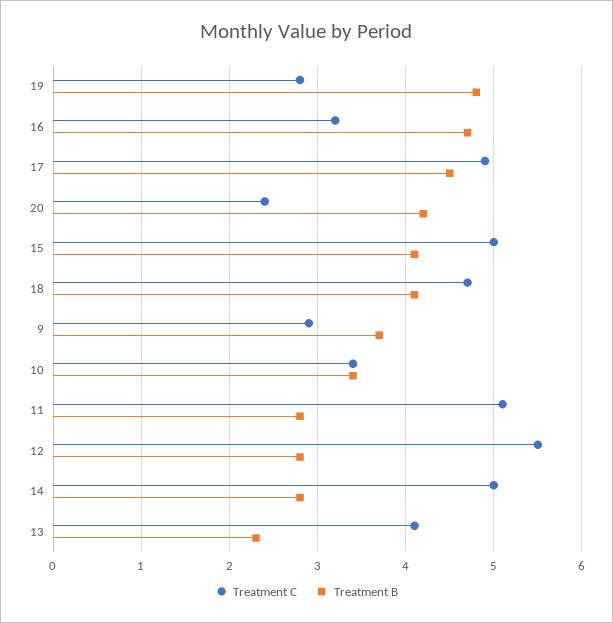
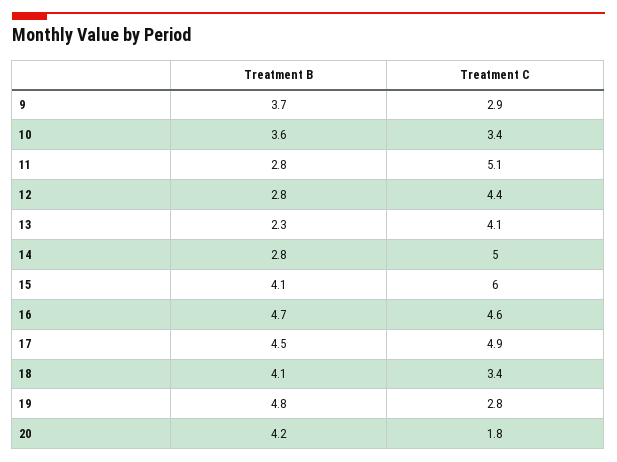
Treatment C, 16: 3.2 -> 4.6
Treatment C, 20: 2.4 -> 1.8
Treatment C, 15: 5 -> 6
Treatment C, 18: 4.7 -> 3.4
Treatment B, 10: 3.4 -> 3.6
Treatment C, 12: 5.5 -> 4.4

